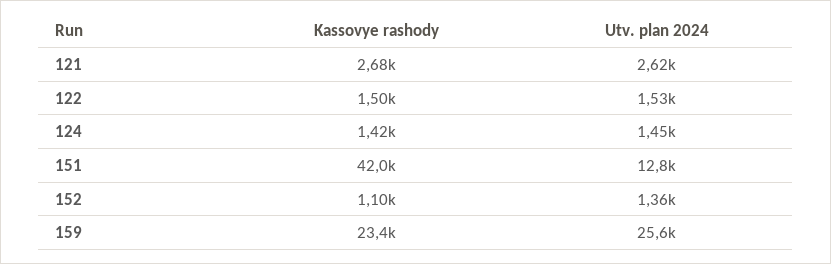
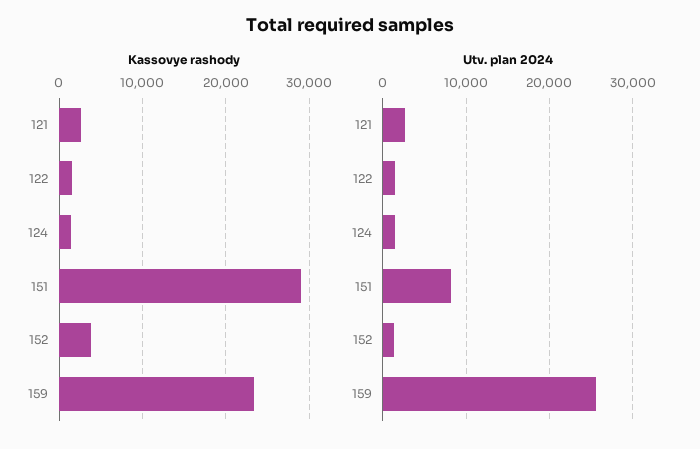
Kassovye rashody, 151: 42000 -> 29000
Utv. plan 2024, 151: 12800 -> 8000
Kassovye rashody, 152: 1100 -> 4000

